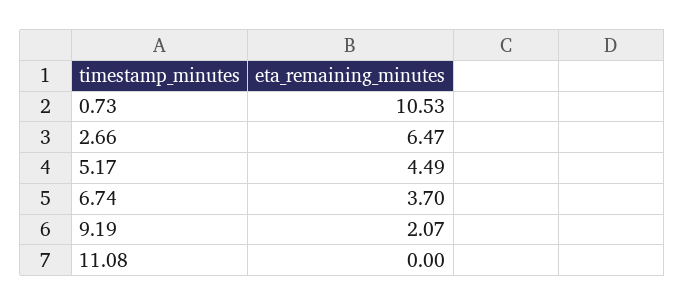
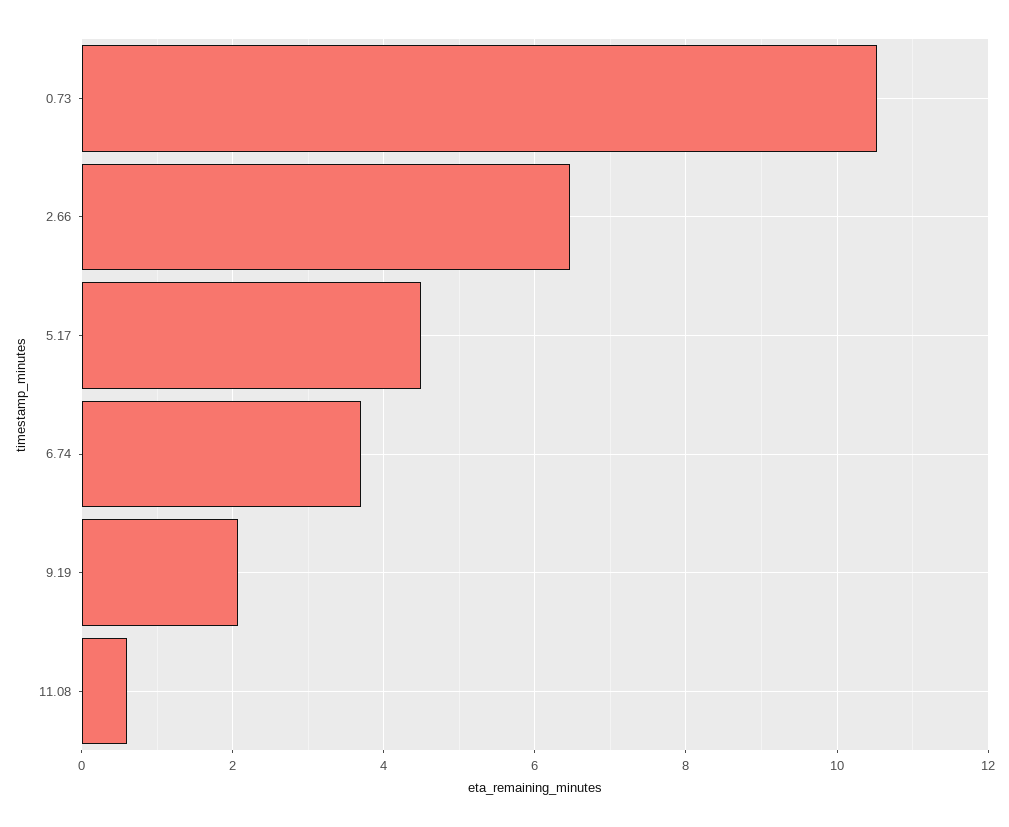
11.08: 0 -> 0.6

